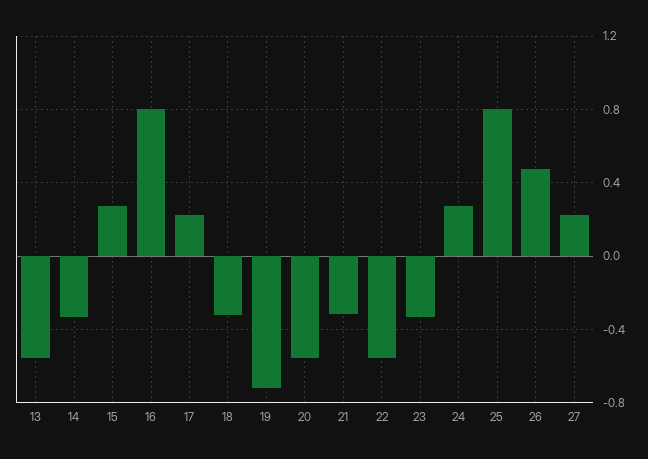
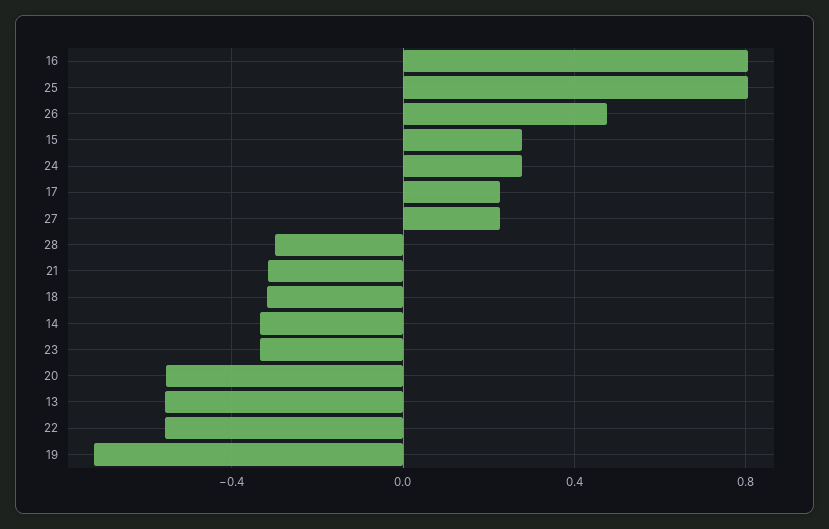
28: none -> -0.3

